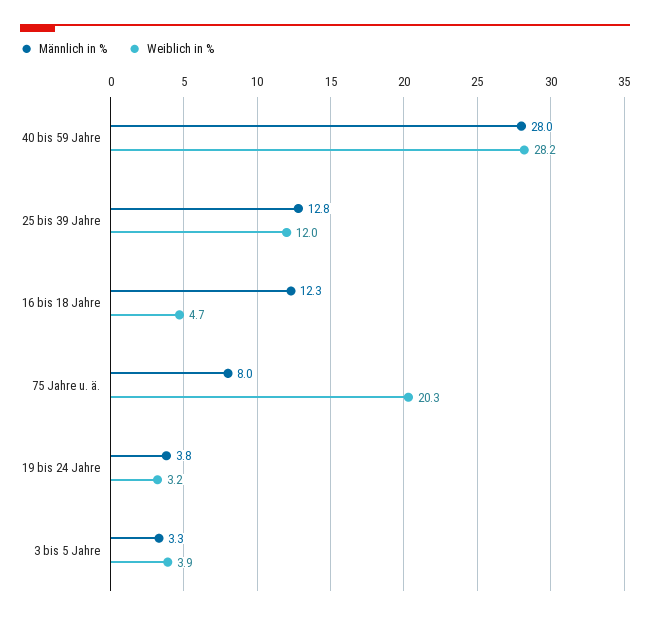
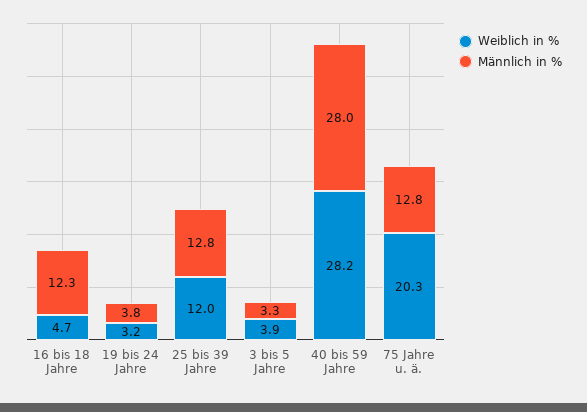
Männlich in %, 75 Jahre u. ä.: 8 -> 12.8

